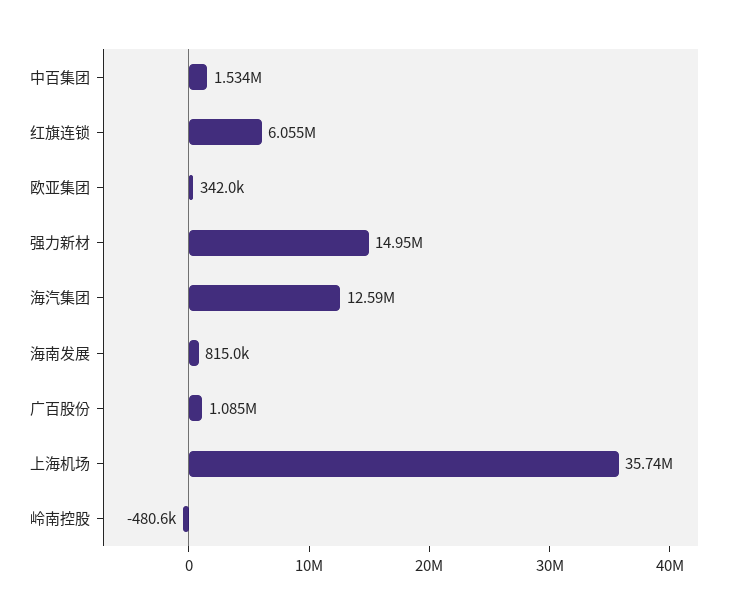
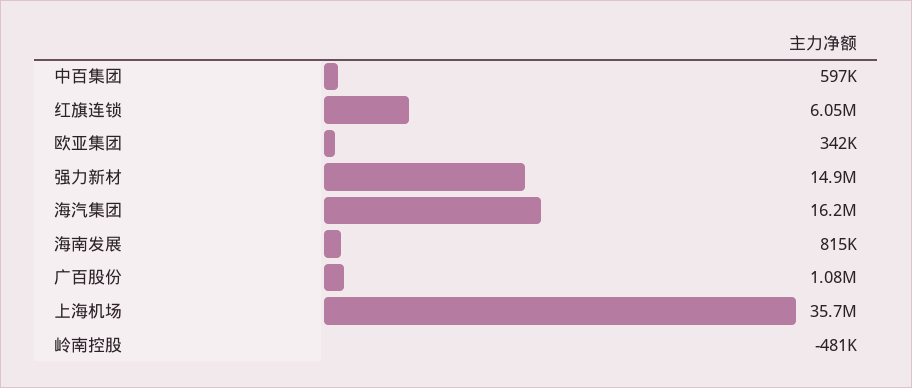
中百集团: 1534000 -> 597000
海汽集团: 12590000 -> 16200000

